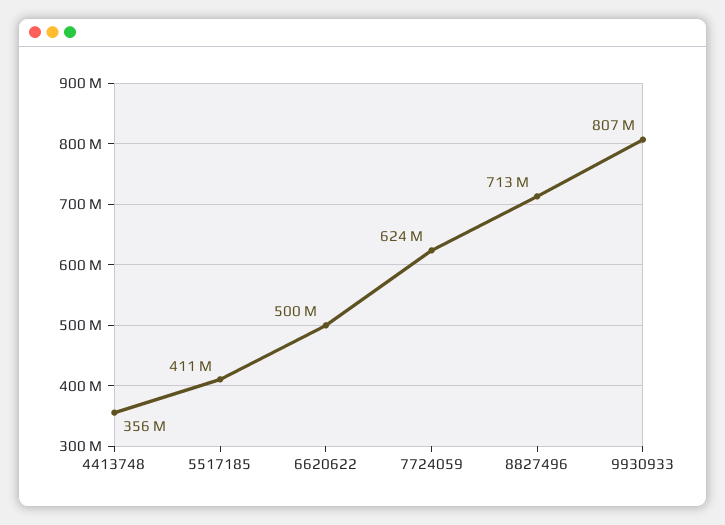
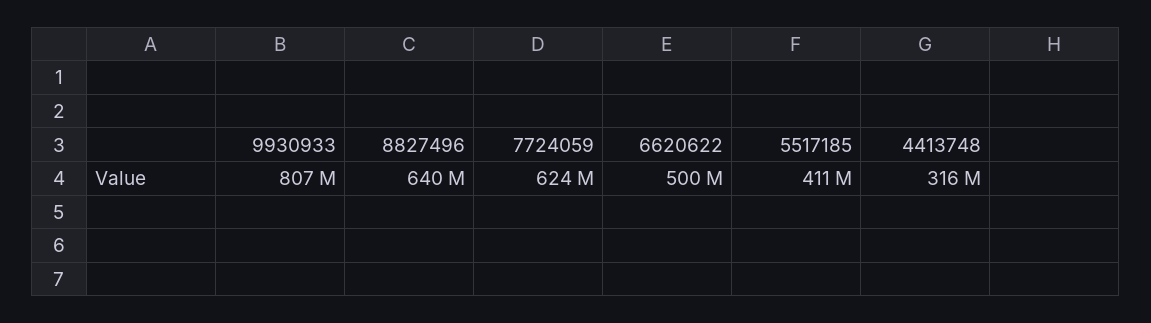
4413748: 356000000 -> 316000000
8827496: 713000000 -> 640000000

